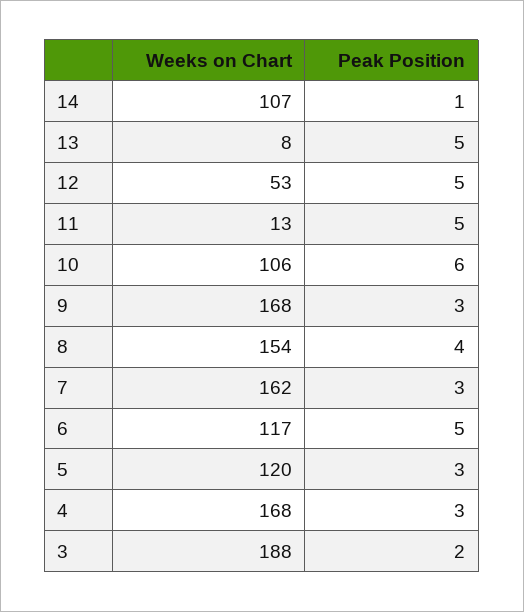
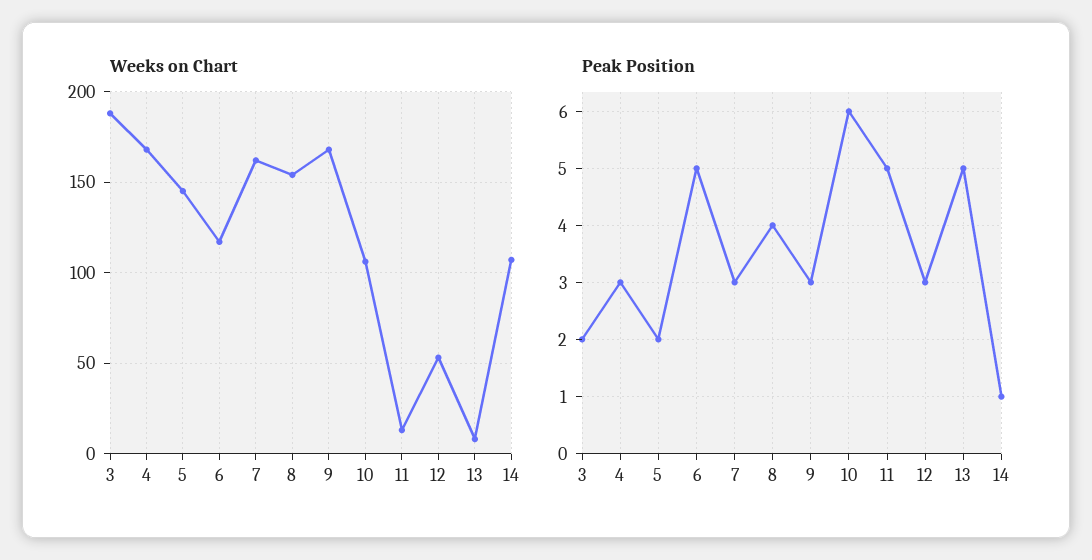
Peak Position, 12: 5 -> 3
Weeks on Chart, 5: 120 -> 145
Peak Position, 5: 3 -> 2

